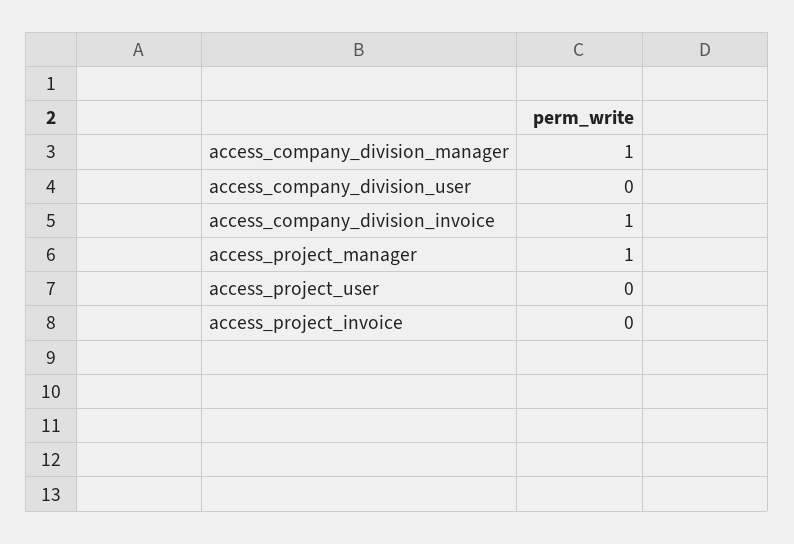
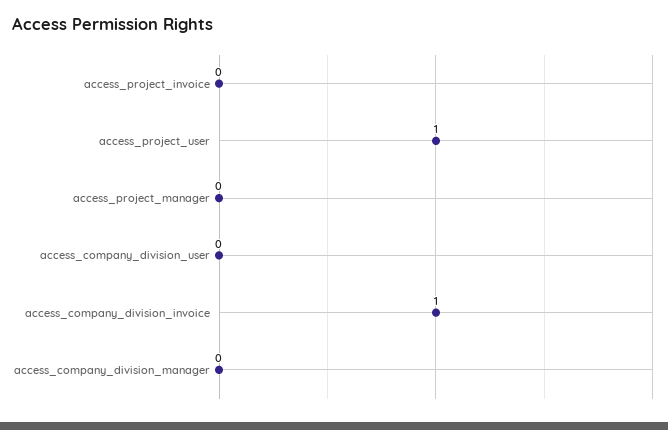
access_company_division_manager: 1 -> 0
access_project_manager: 1 -> 0
access_project_user: 0 -> 1

